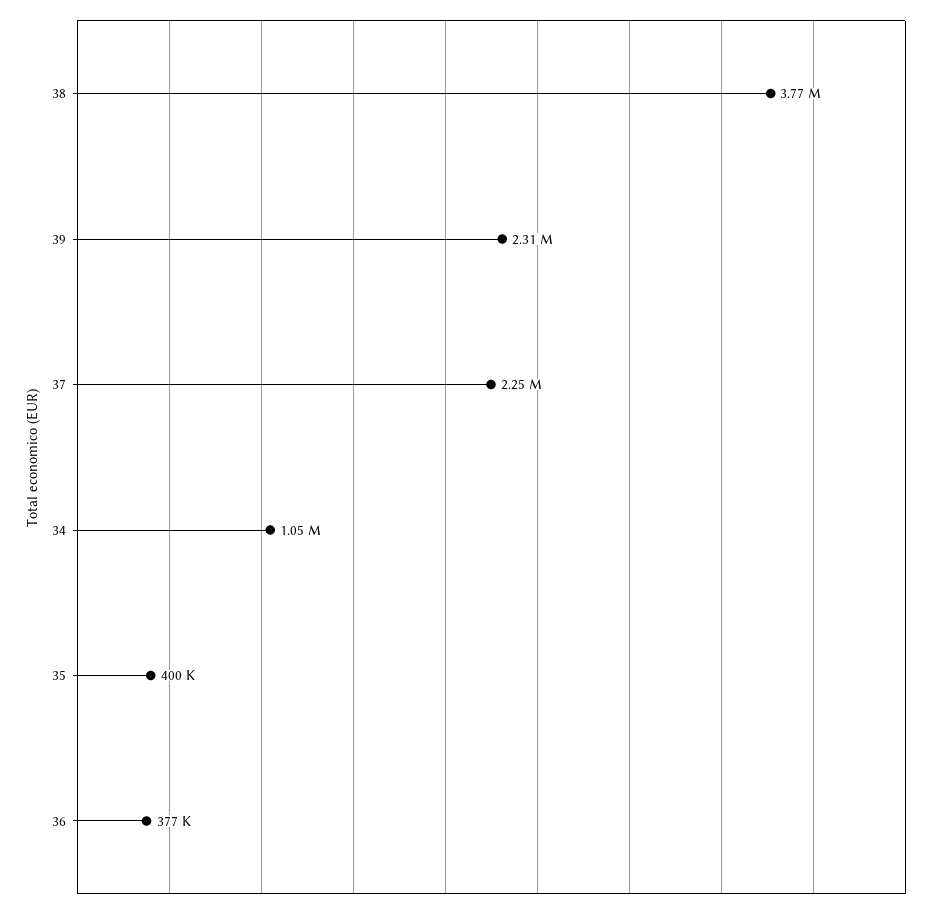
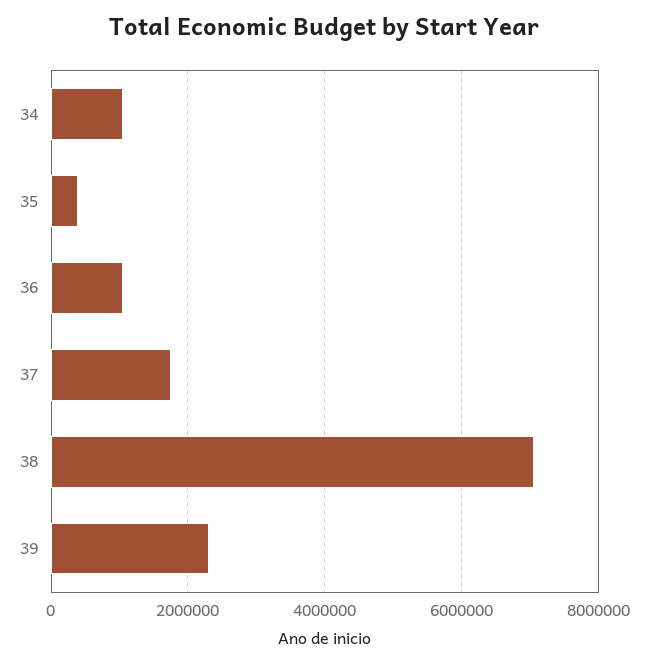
38: 3770000 -> 7000000
37: 2250000 -> 1800000
36: 377000 -> 1000000

